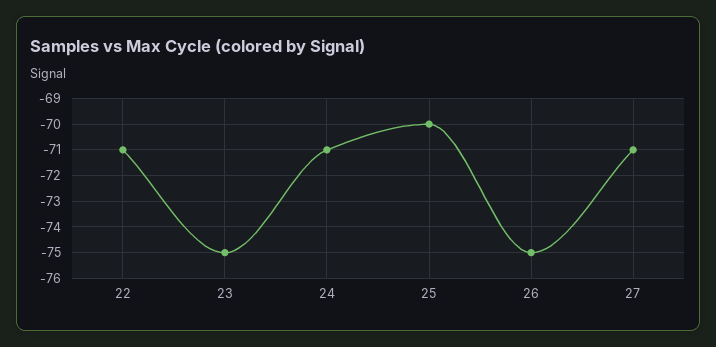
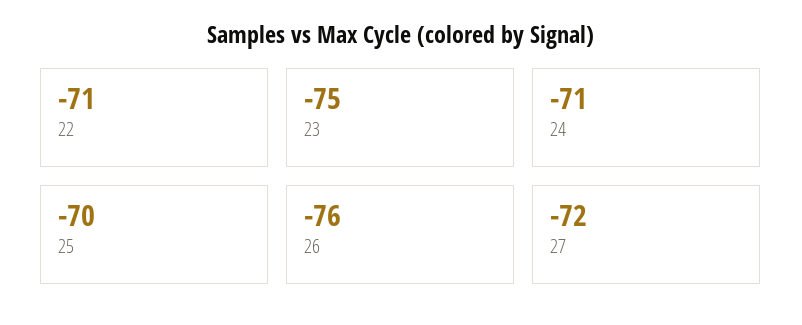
26: -75 -> -76
27: -71 -> -72

